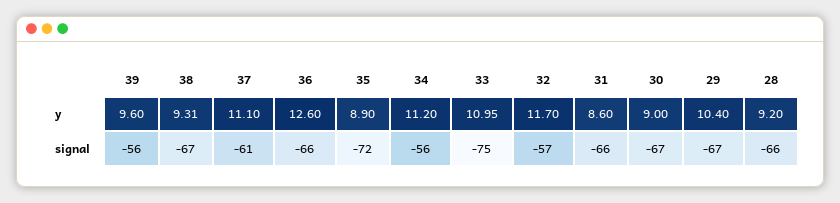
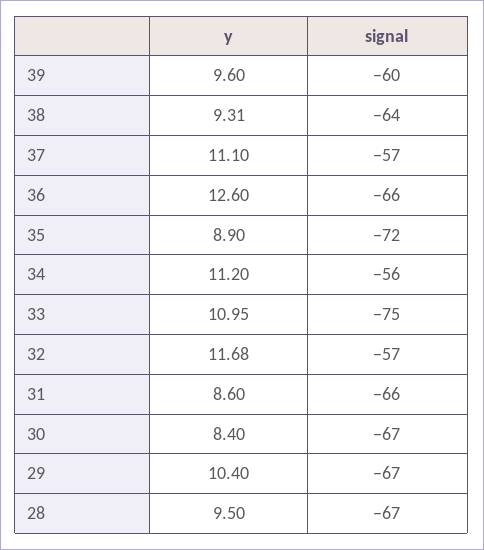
32, y: 11.7 -> 11.68
30, y: 9 -> 8.4
28, y: 9.2 -> 9.5
39, signal: -56 -> -60
38, signal: -67 -> -64
37, signal: -61 -> -57
28, signal: -66 -> -67

